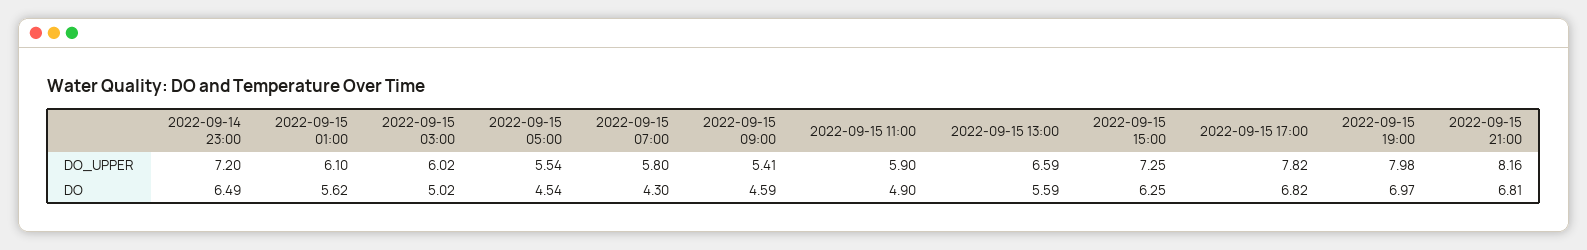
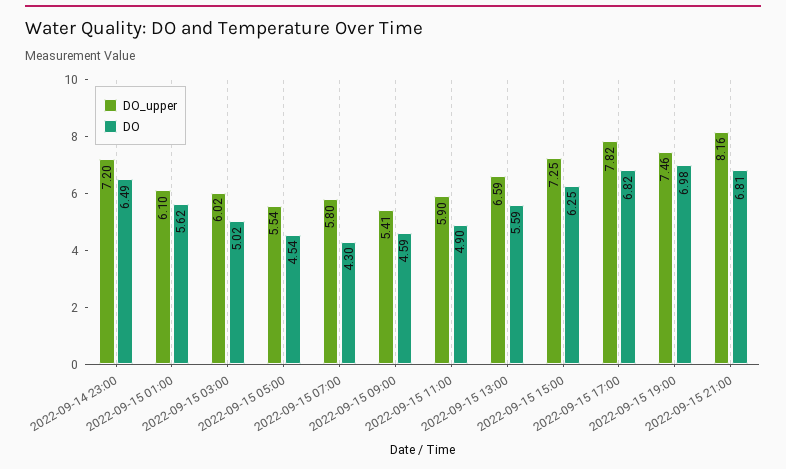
DO_UPPER, 2022-09-15 19:00: 7.98 -> 7.46
DO, 2022-09-15 19:00: 6.97 -> 6.98

